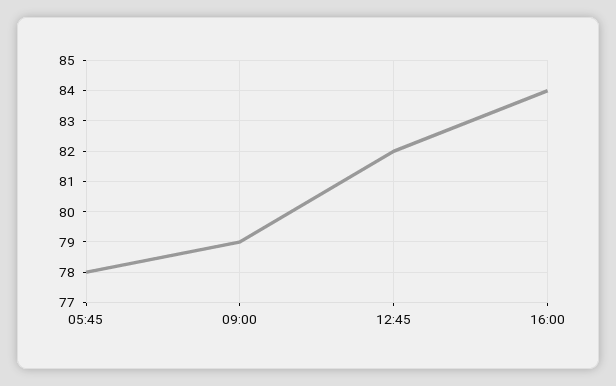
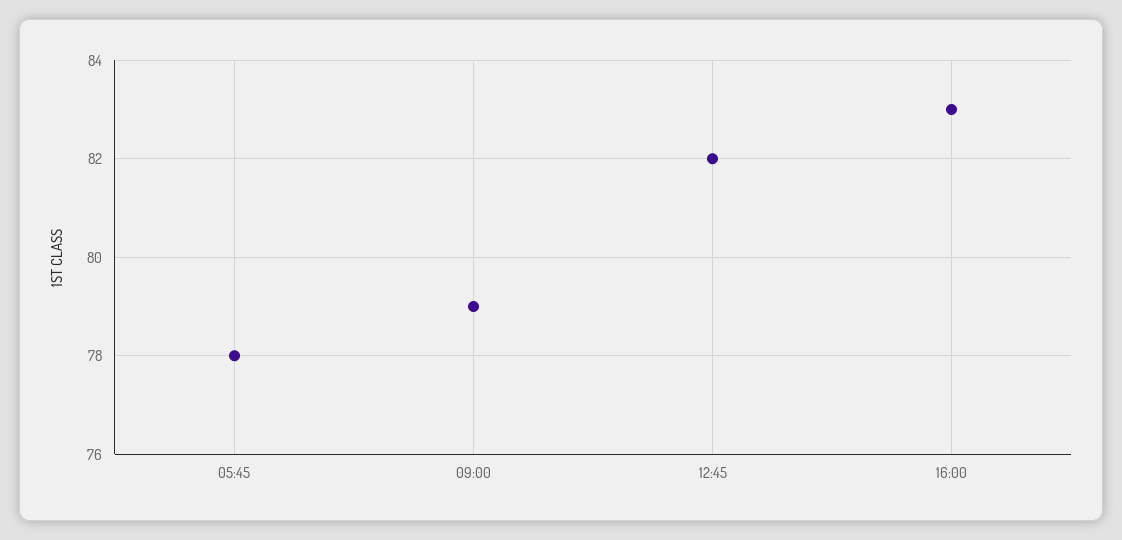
16:00: 84 -> 83

